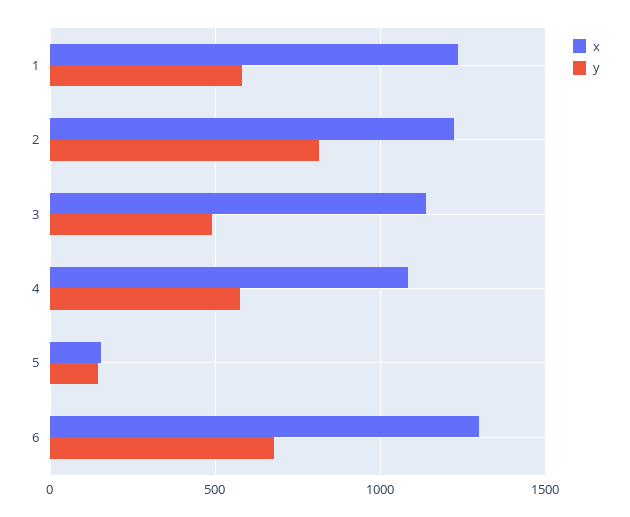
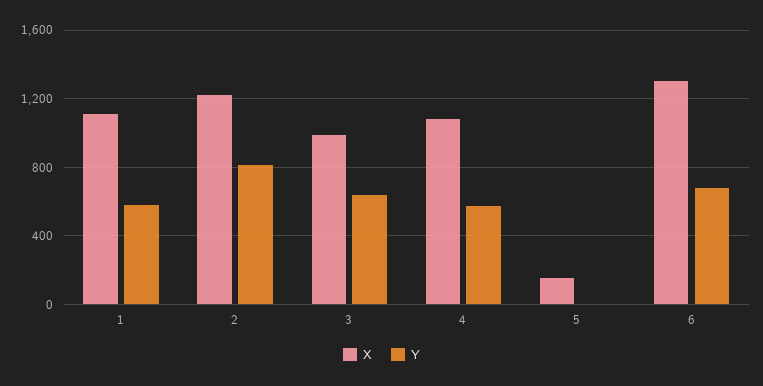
x, 1: 1250 -> 1100
x, 3: 1150 -> 1000
y, 3: 500 -> 650
y, 5: 150 -> 0

